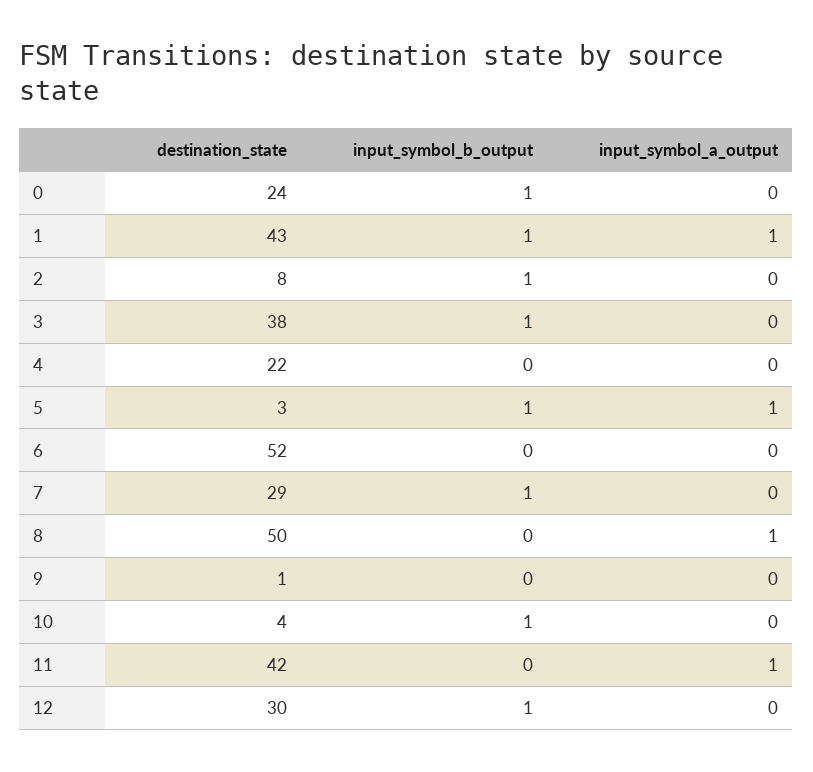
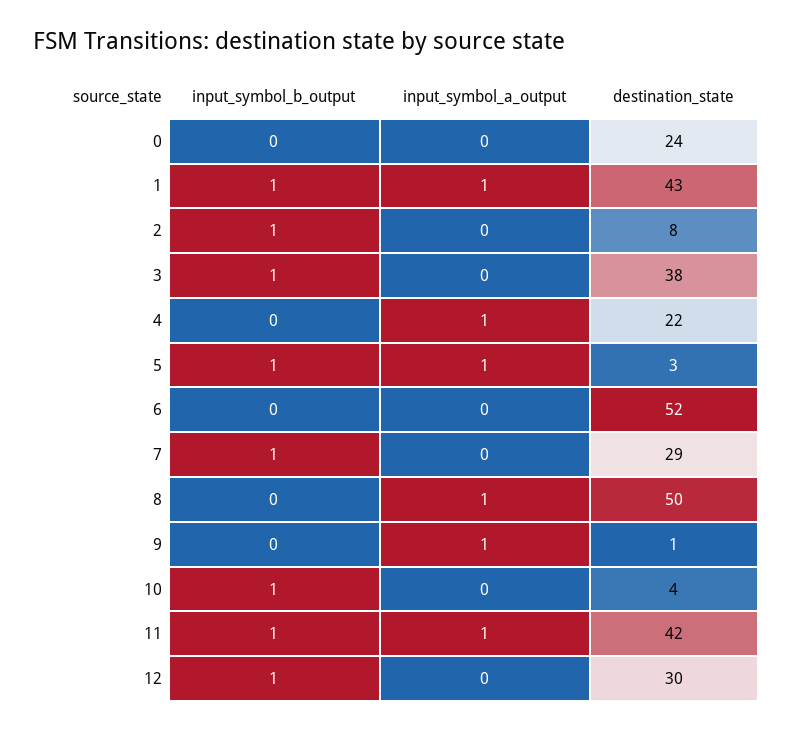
input_symbol_b_output, 0: 1 -> 0
input_symbol_a_output, 4: 0 -> 1
input_symbol_a_output, 9: 0 -> 1
input_symbol_b_output, 11: 0 -> 1

